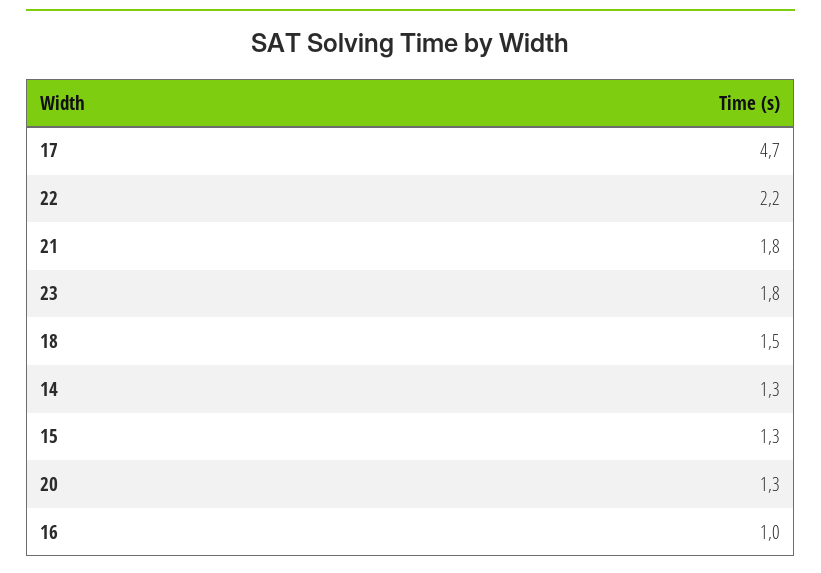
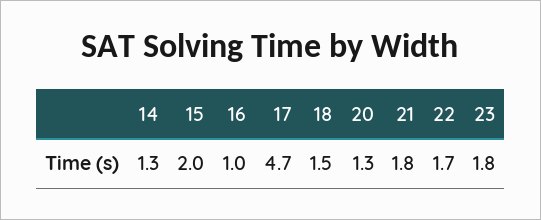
22: 2.2 -> 1.7
15: 1.3 -> 2

